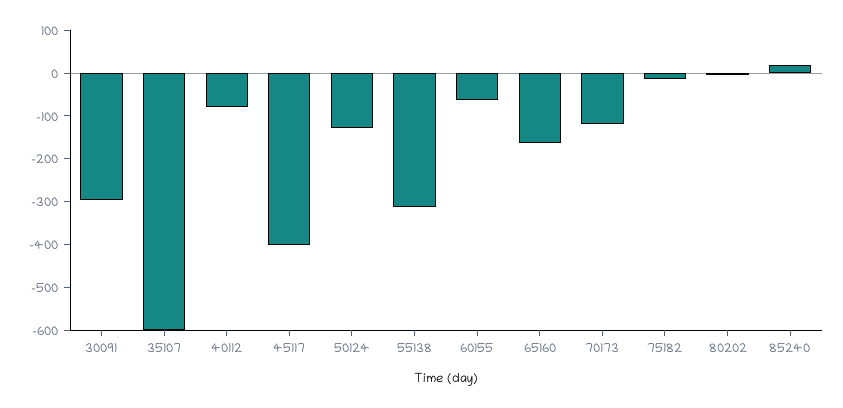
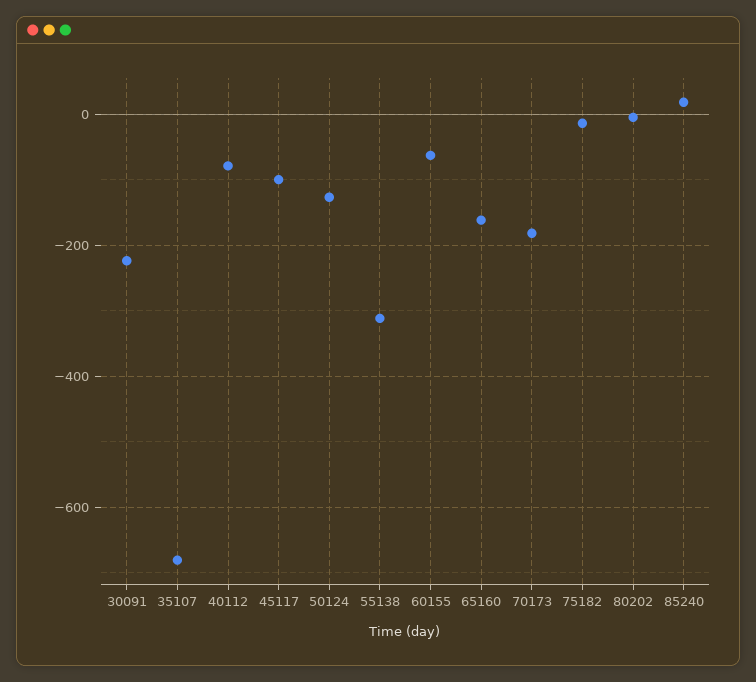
30091: -300 -> -220
35107: -600 -> -680
45117: -400 -> -100
70173: -120 -> -180

